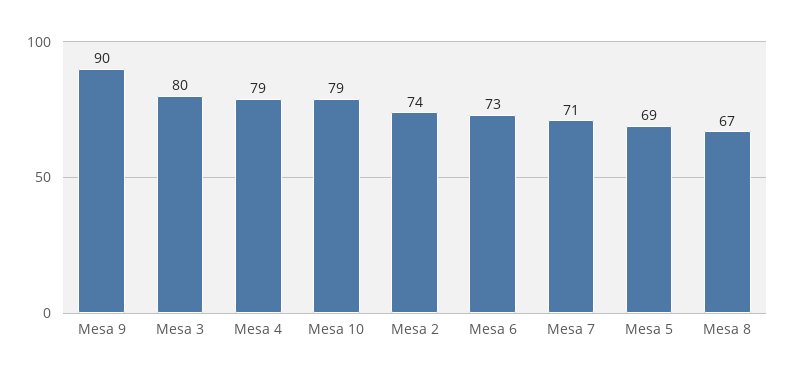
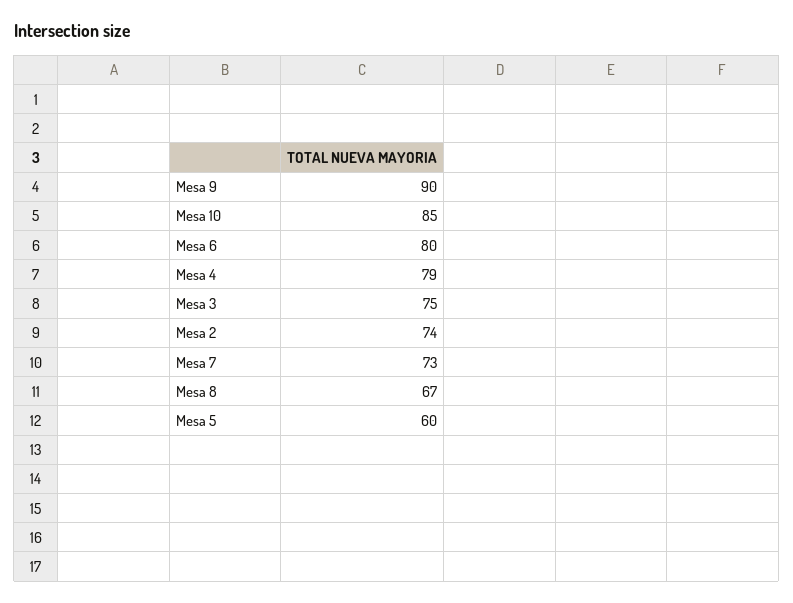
Mesa 3: 80 -> 75
Mesa 10: 79 -> 85
Mesa 6: 73 -> 80
Mesa 7: 71 -> 73
Mesa 5: 69 -> 60

